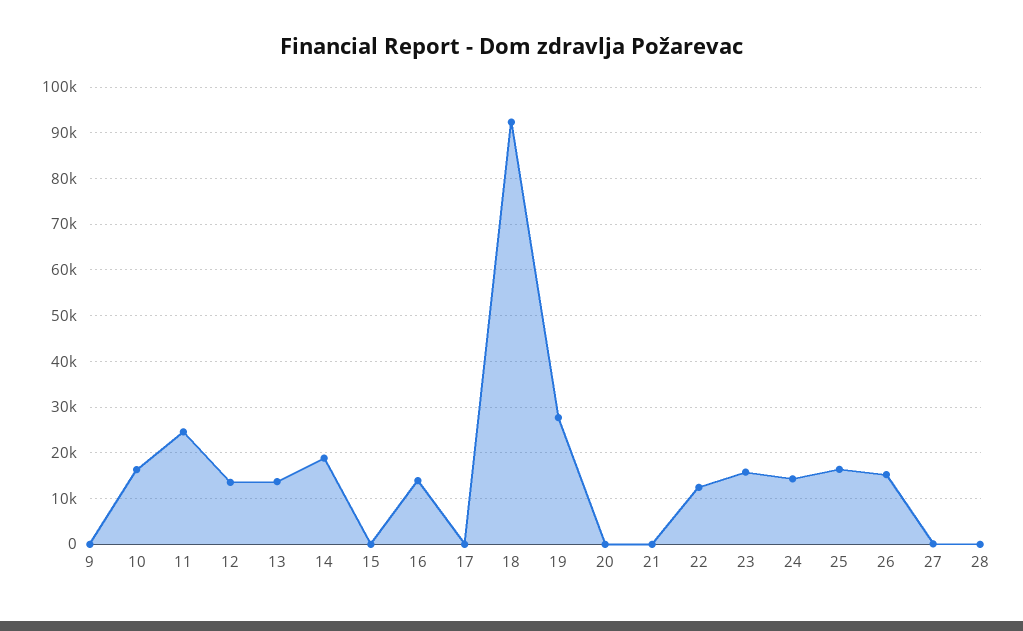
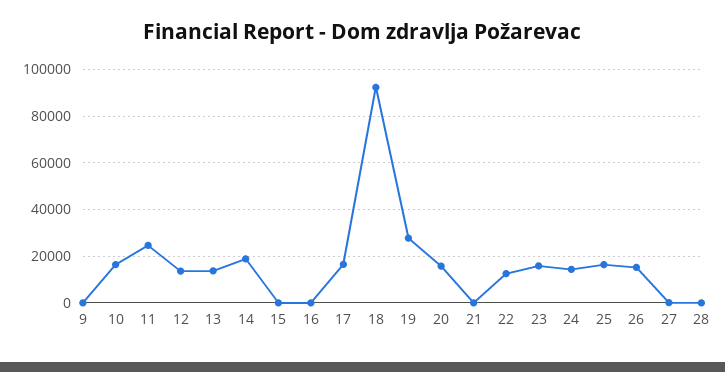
16: 14000 -> 0
17: 0 -> 15000
20: 0 -> 15000

